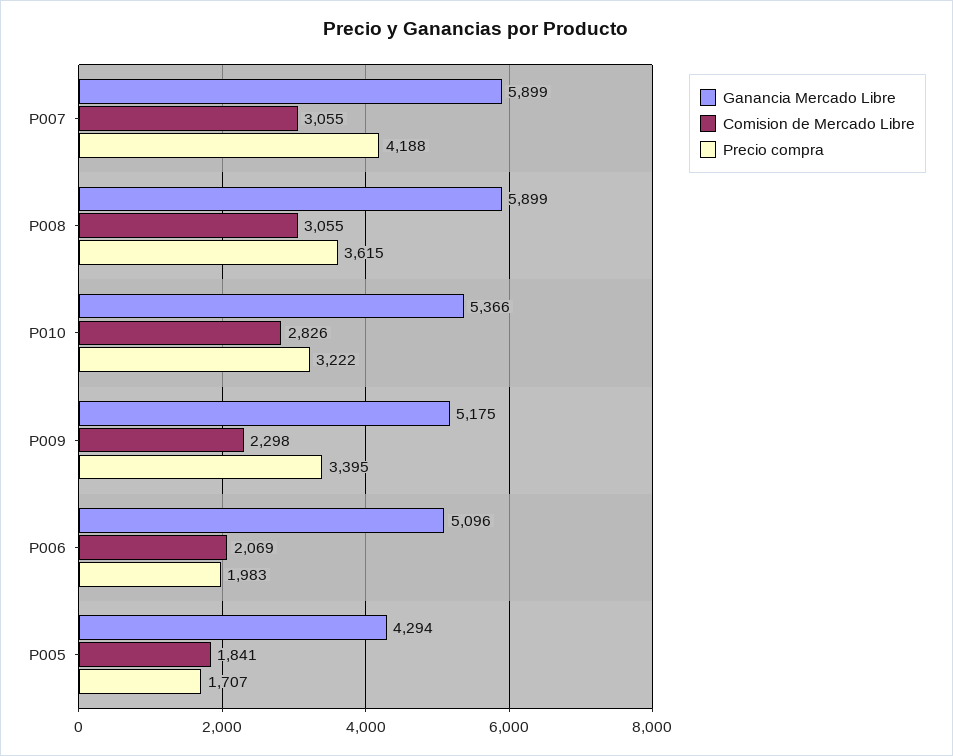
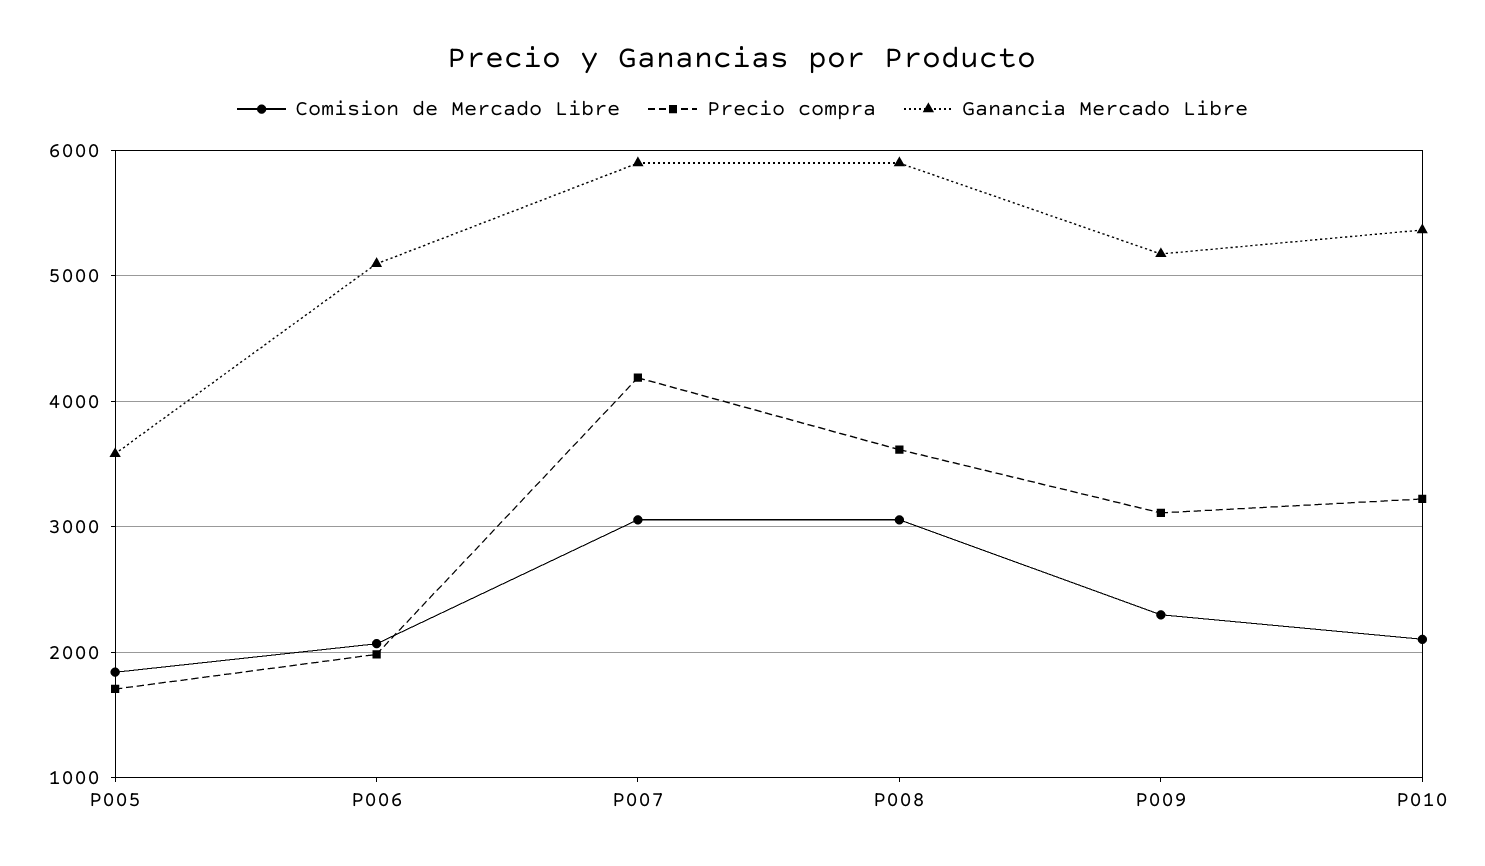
Comision de Mercado Libre, P010: 2826 -> 2100
Precio compra, P009: 3395 -> 3100
Ganancia Mercado Libre, P005: 4294 -> 3600

